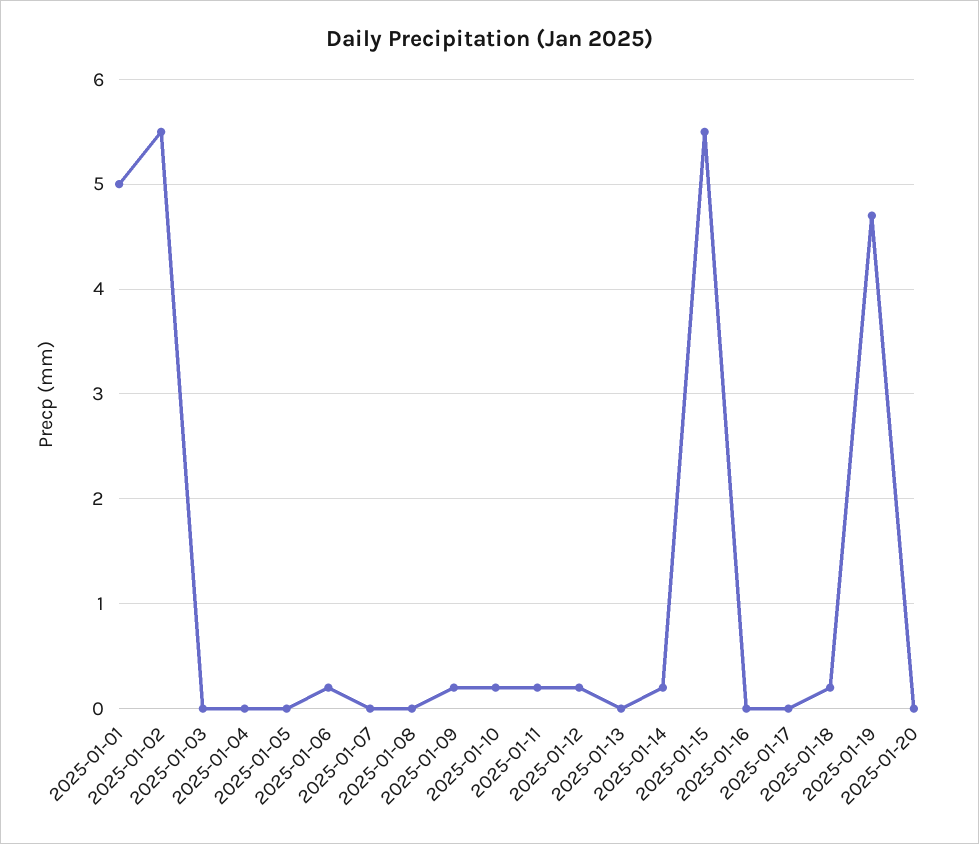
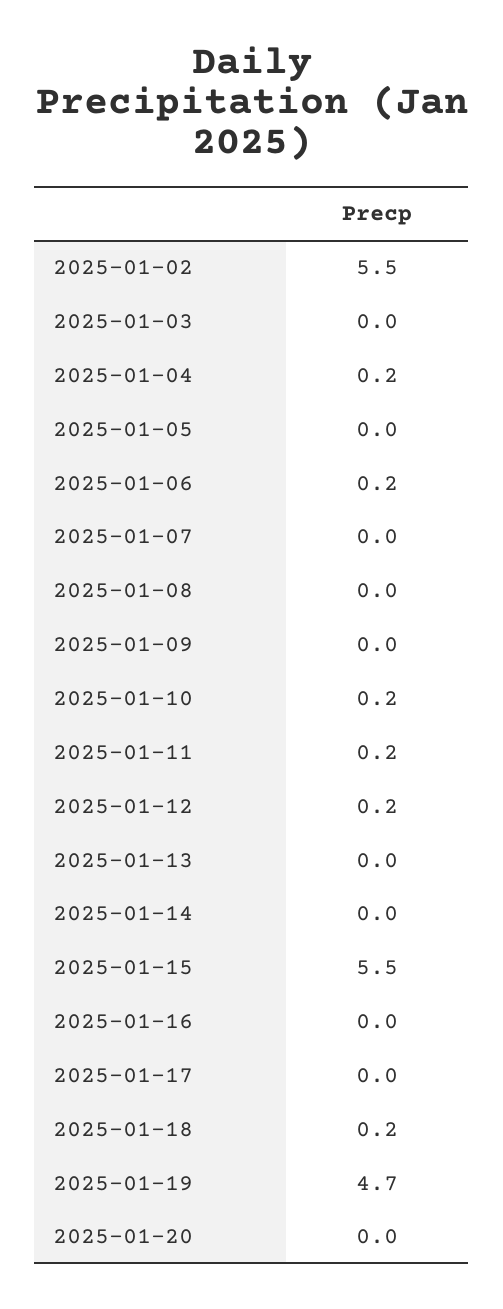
2025-01-01: 5 -> none
2025-01-04: 0 -> 0.2
2025-01-09: 0.2 -> 0
2025-01-14: 0.2 -> 0

